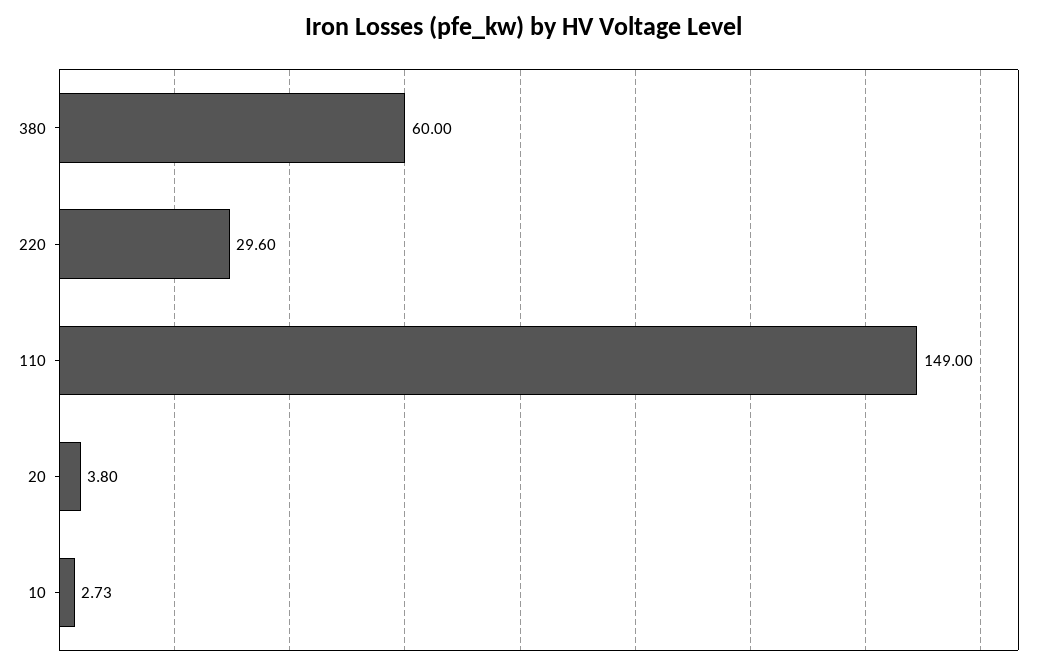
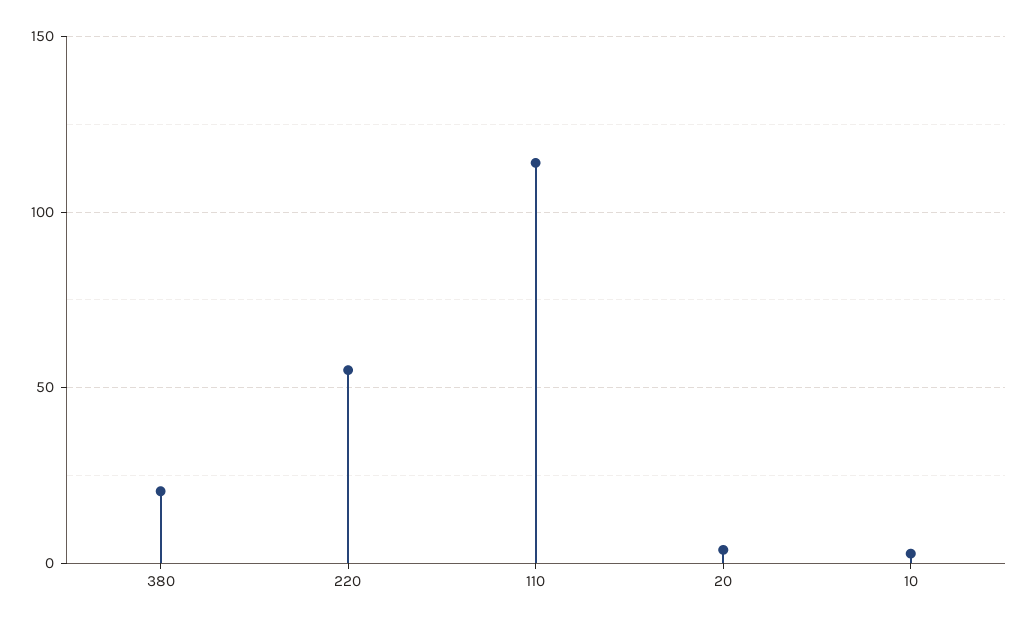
380: 60 -> 20
220: 29.6 -> 55
110: 149 -> 115

